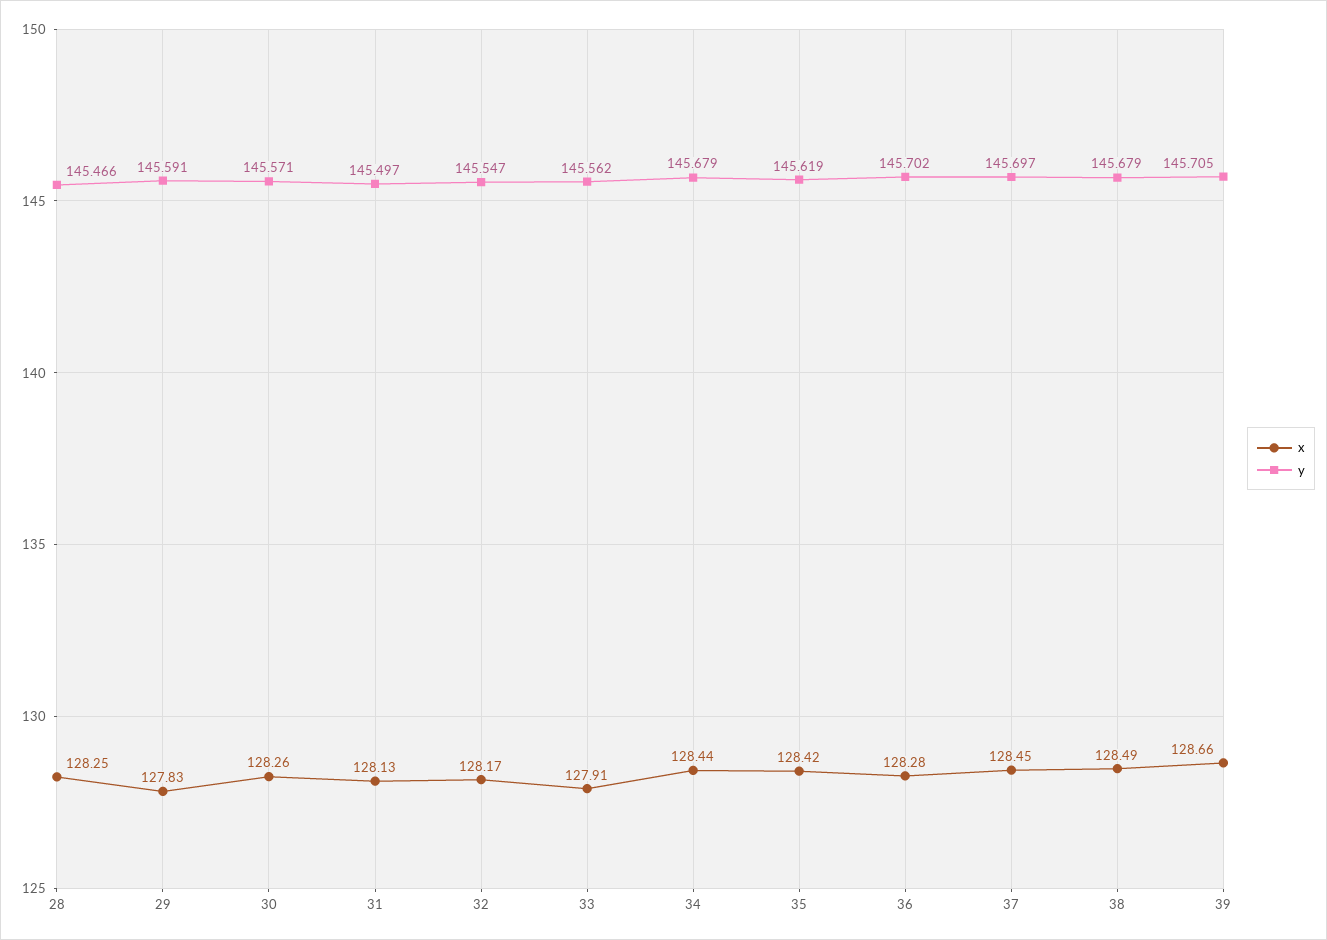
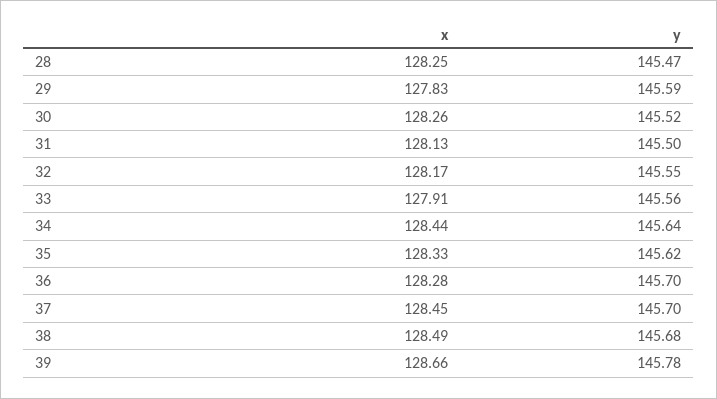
y, 30: 145.571 -> 145.52
y, 34: 145.679 -> 145.64
x, 35: 128.42 -> 128.33
y, 39: 145.705 -> 145.78

